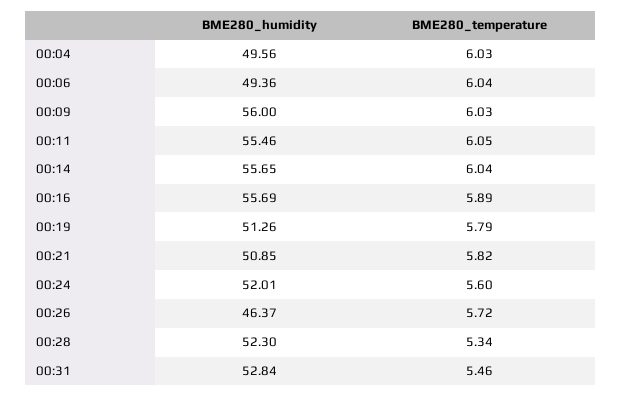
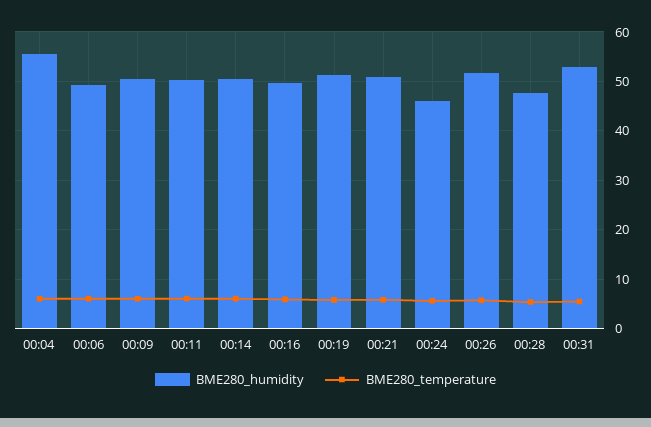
BME280_humidity, 00:04: 49.56 -> 56
BME280_humidity, 00:09: 56 -> 50
BME280_humidity, 00:11: 55.46 -> 50
BME280_humidity, 00:14: 55.65 -> 50
BME280_humidity, 00:16: 55.69 -> 50
BME280_humidity, 00:24: 52.01 -> 46
BME280_humidity, 00:26: 46.37 -> 52
BME280_humidity, 00:28: 52.3 -> 48

